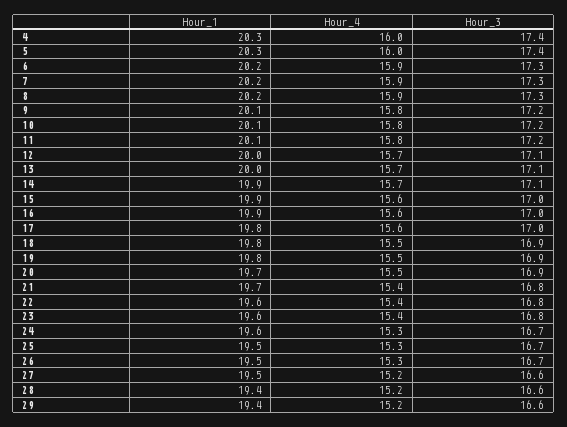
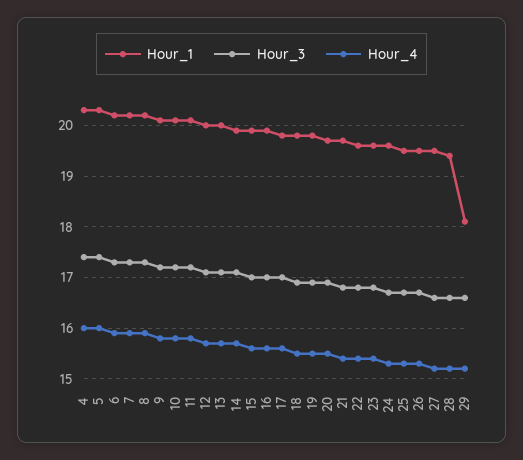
Hour_1, 29: 19.4 -> 18

